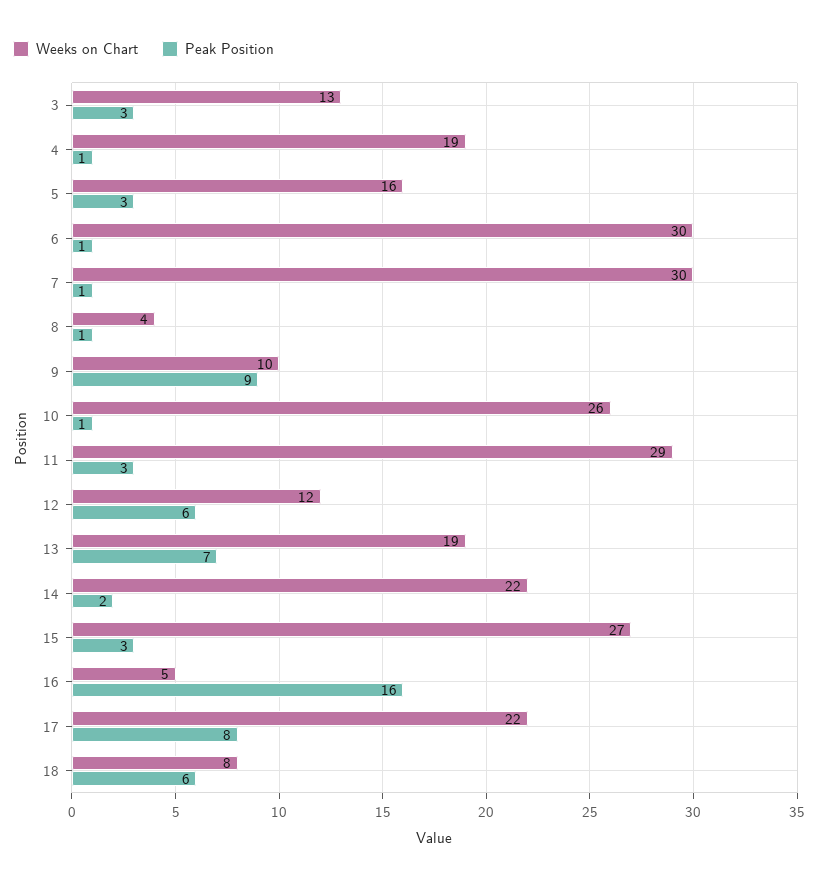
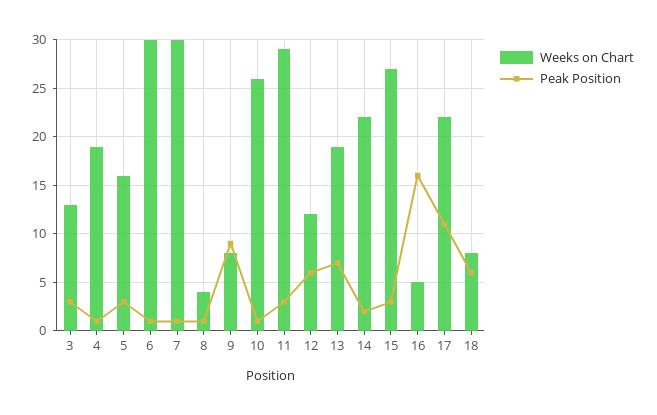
Weeks on Chart, 9: 10 -> 8
Peak Position, 17: 8 -> 11

